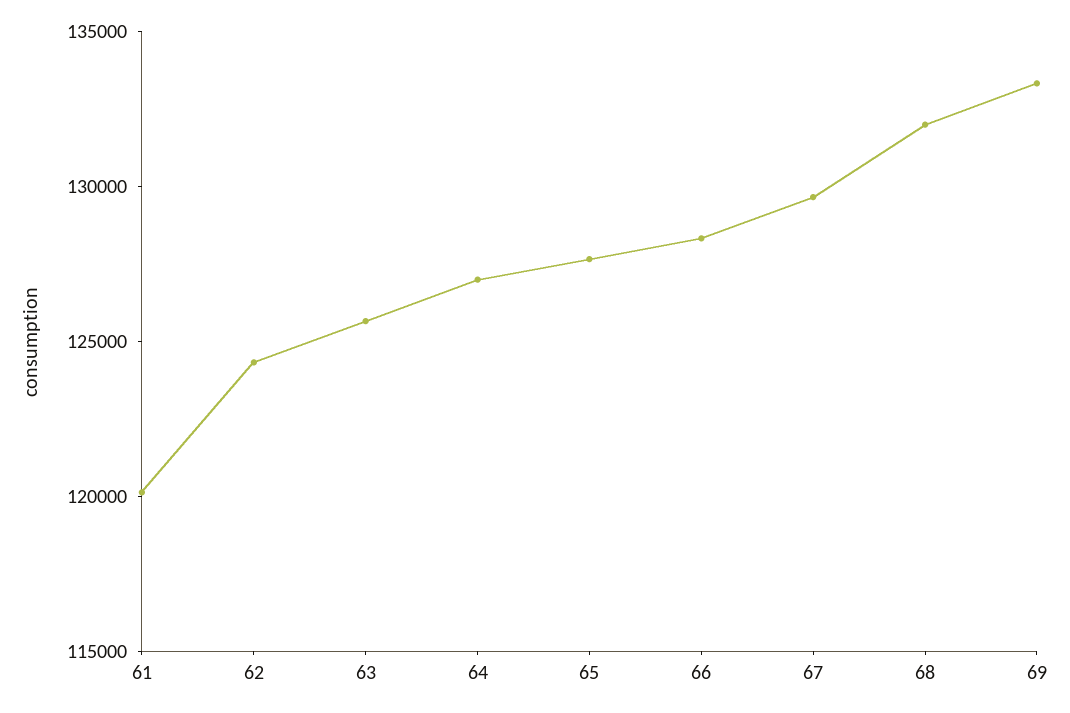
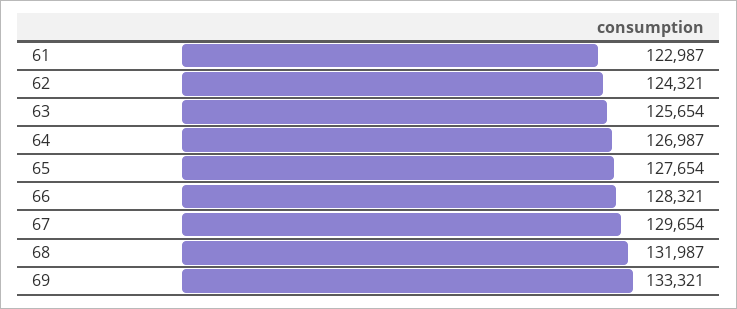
61: 120000 -> 122987

